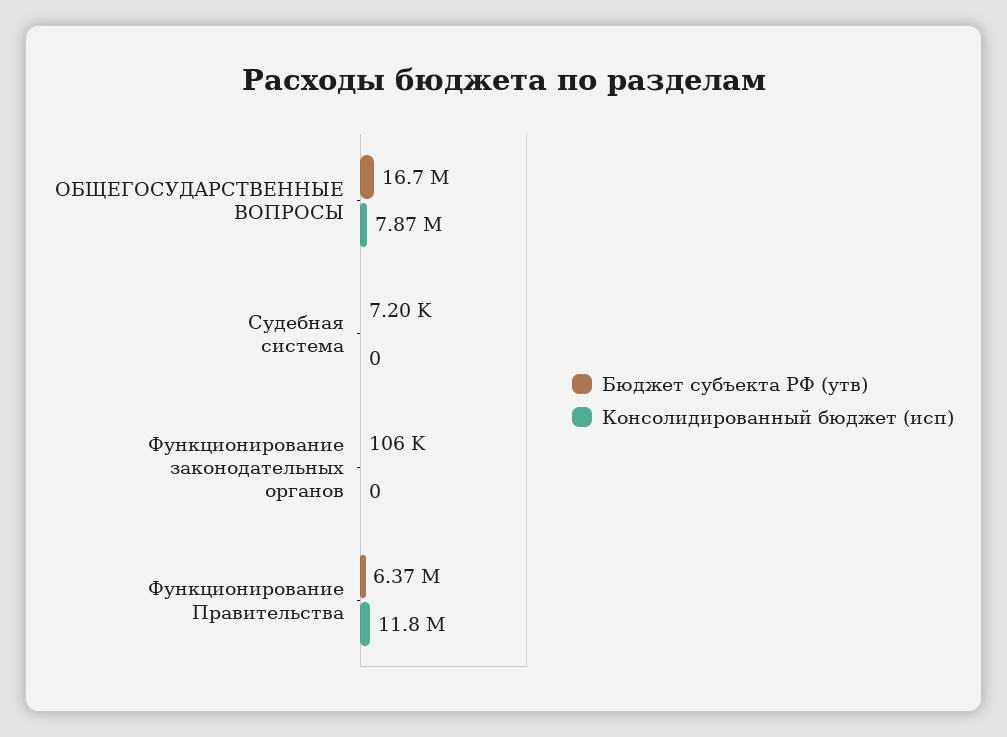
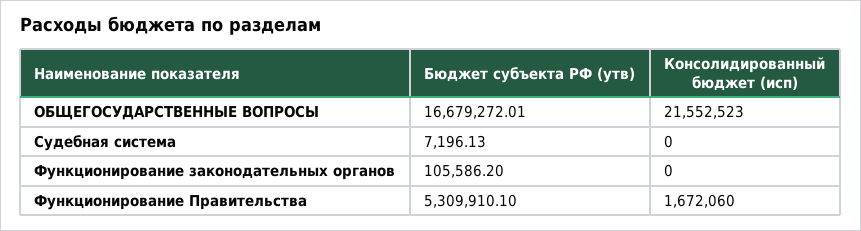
Консолидированный бюджет (исп), ОБЩЕГОСУДАРСТВЕННЫЕ ВОПРОСЫ: 7870000 -> 21552523
Бюджет субъекта РФ (утв), Функционирование Правительства: 6370000 -> 5309910.1
Консолидированный бюджет (исп), Функционирование Правительства: 11800000 -> 1672060

